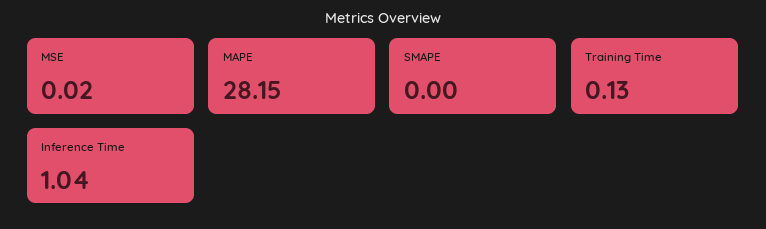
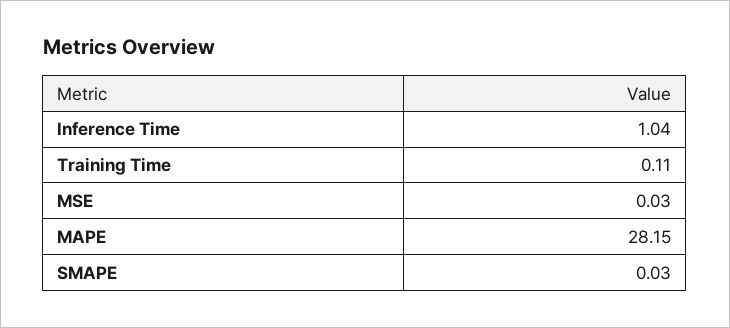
MSE: 0.02 -> 0.03
SMAPE: 0 -> 0.03
Training Time: 0.13 -> 0.11

